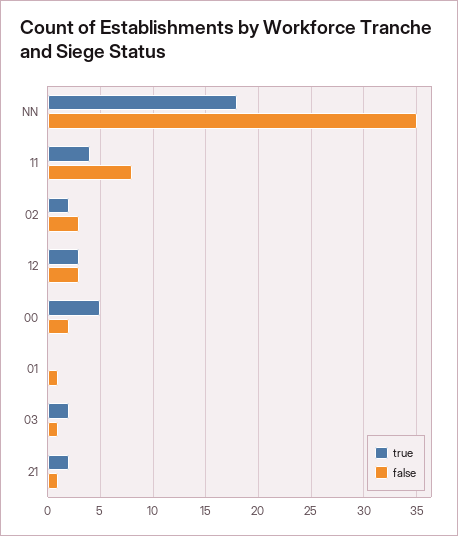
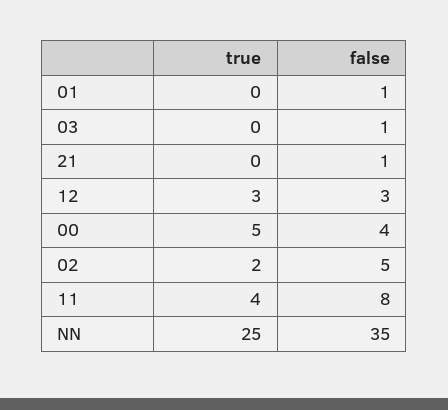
true, NN: 18 -> 25
false, 02: 3 -> 5
false, 00: 2 -> 4
true, 03: 2 -> 0
true, 21: 2 -> 0

